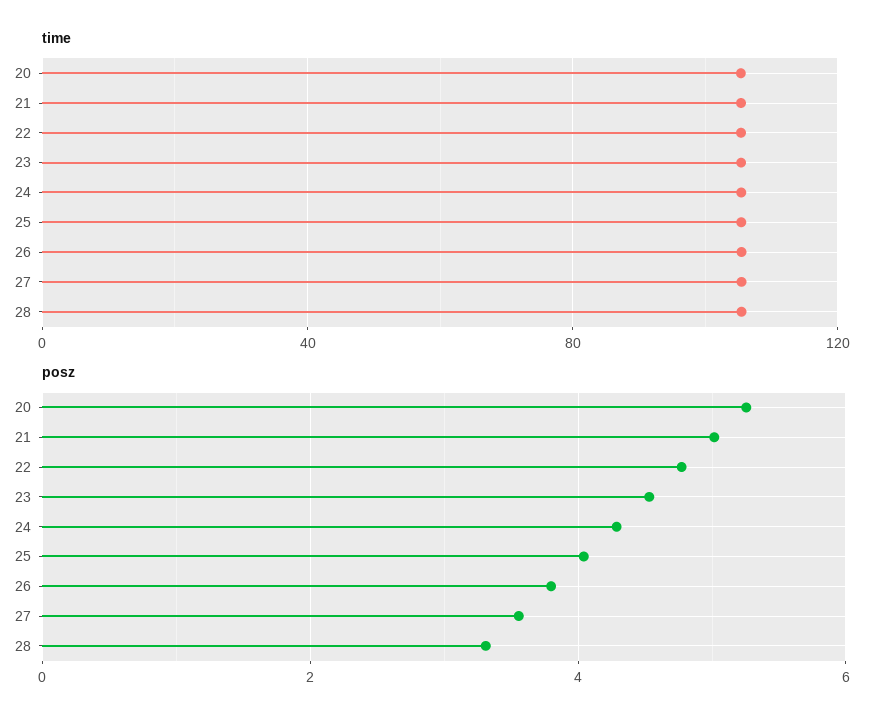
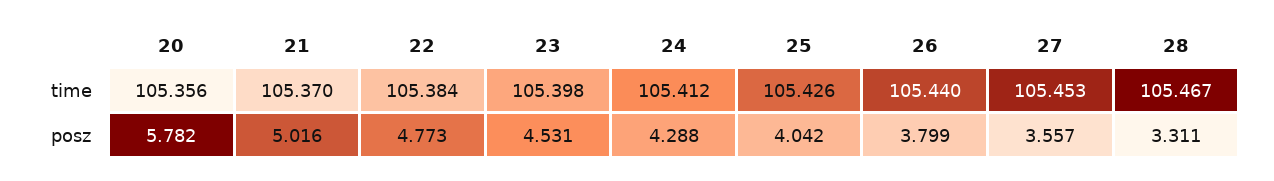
posz, 20: 5.2 -> 5.782

